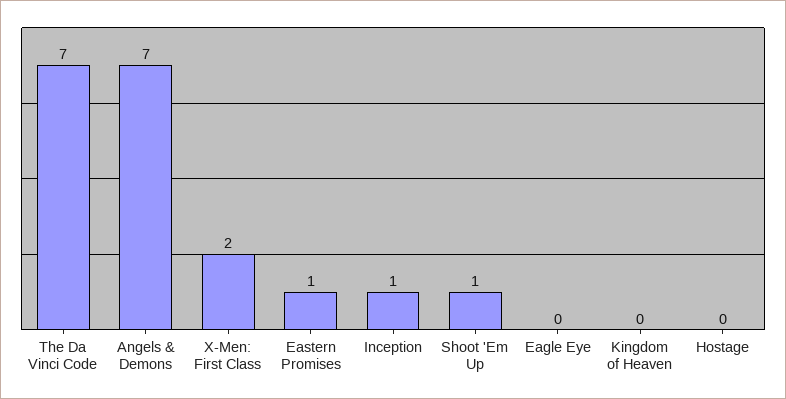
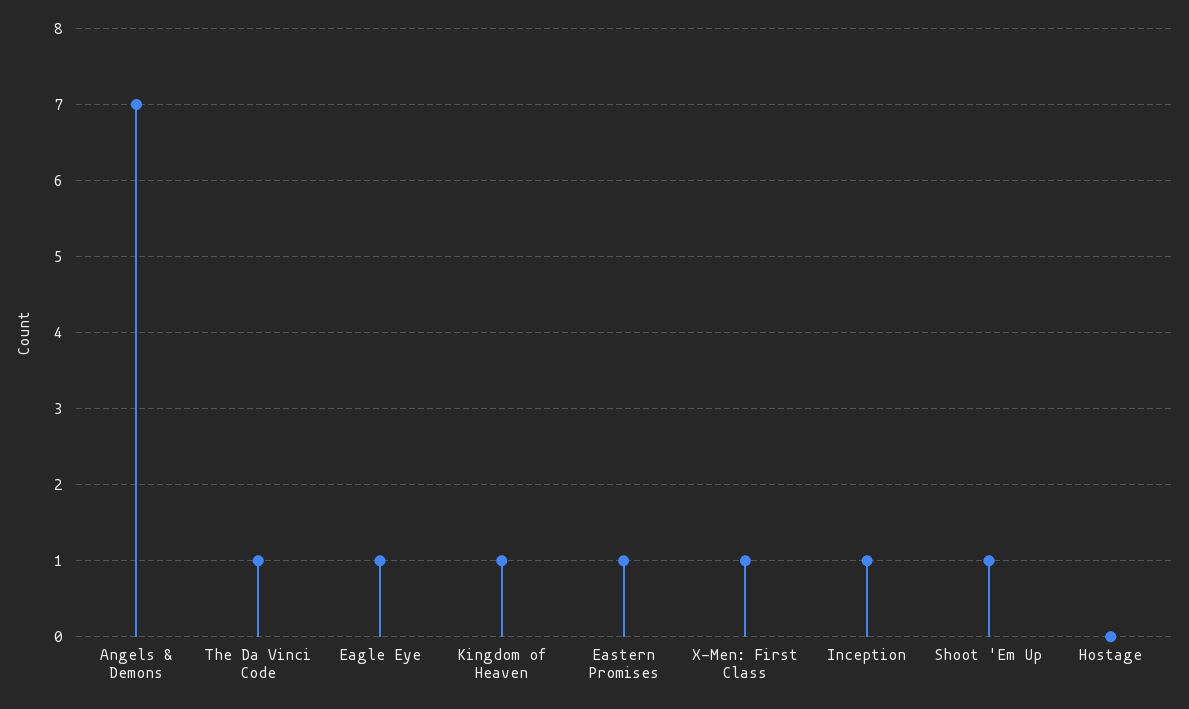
The Da Vinci Code: 7 -> 1
X-Men: First Class: 2 -> 1
Eagle Eye: 0 -> 1
Kingdom of Heaven: 0 -> 1

